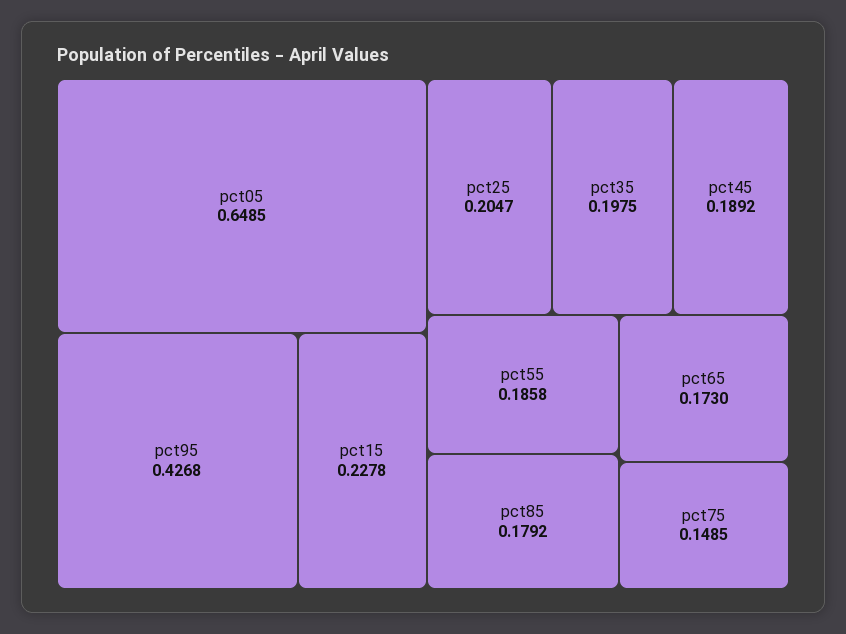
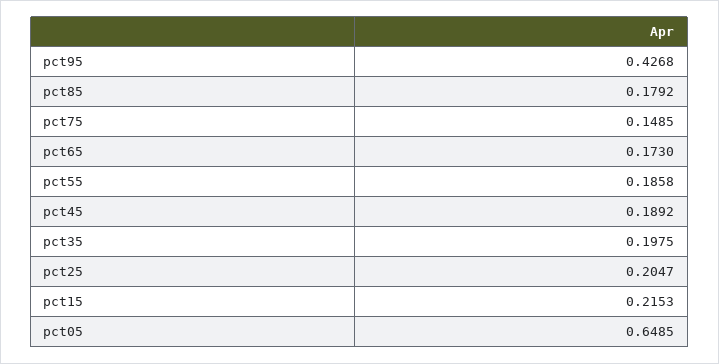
pct15: 0.2278 -> 0.2153

